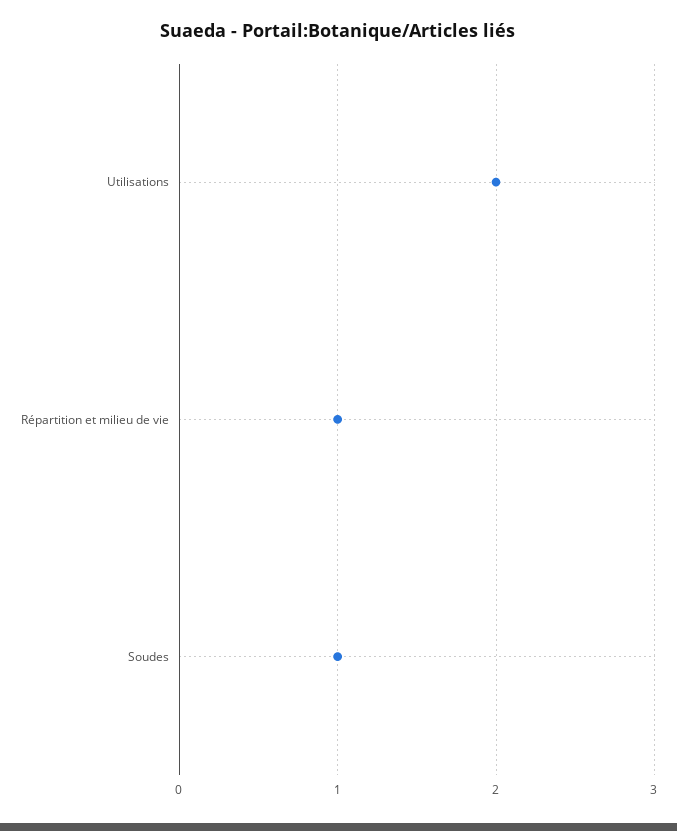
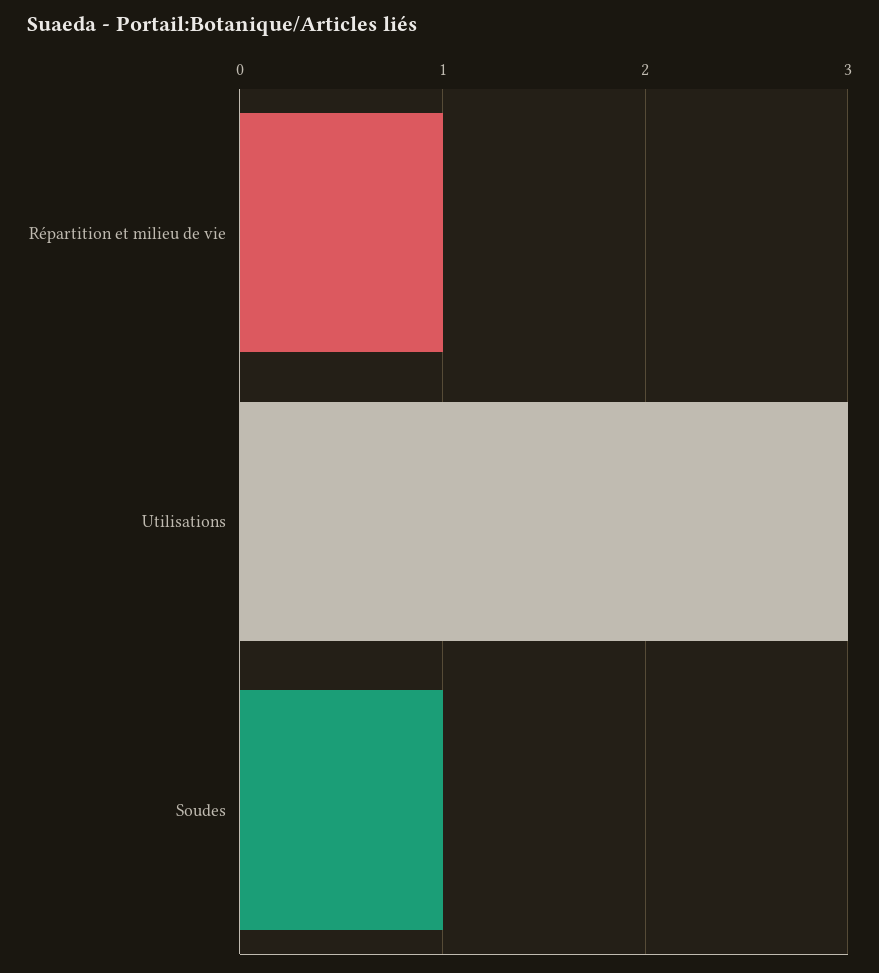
Utilisations: 2 -> 3

